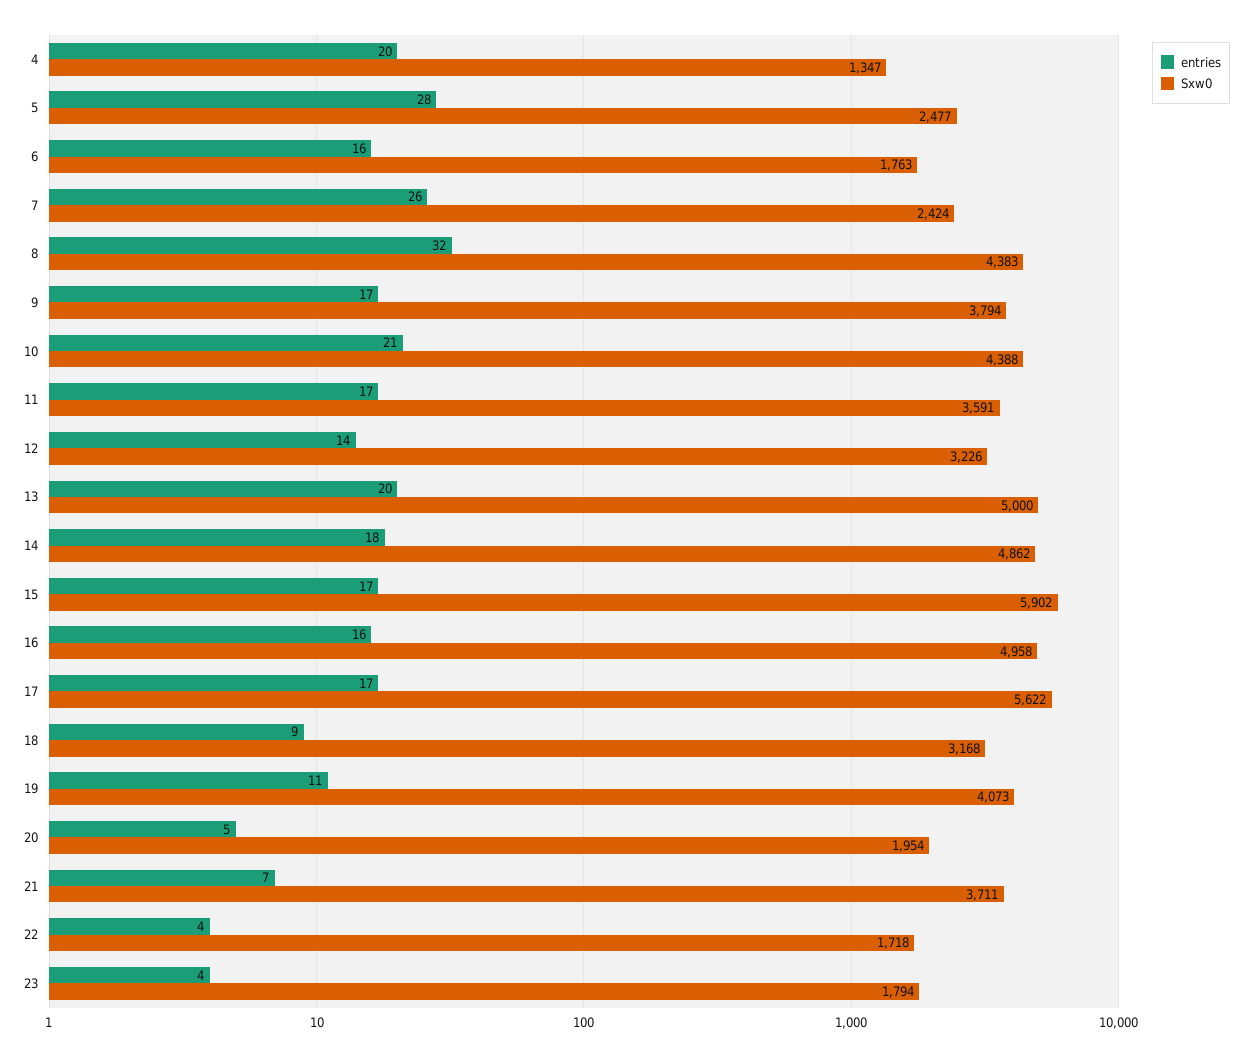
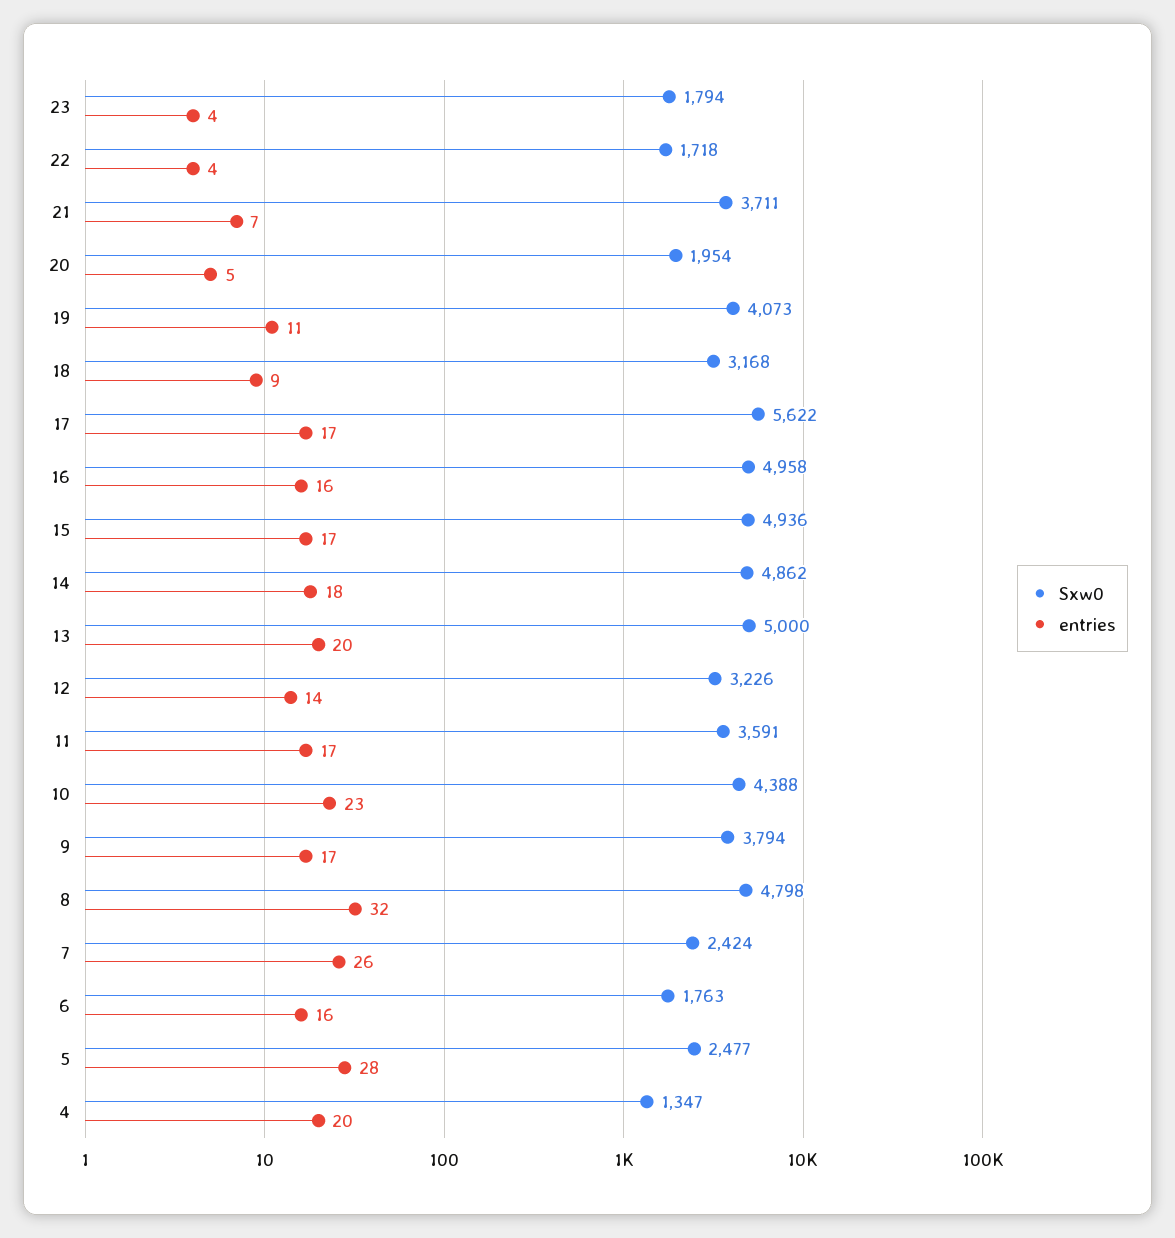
Sxw0, 8: 4383 -> 4798
entries, 10: 21 -> 23
Sxw0, 15: 5902 -> 4936

